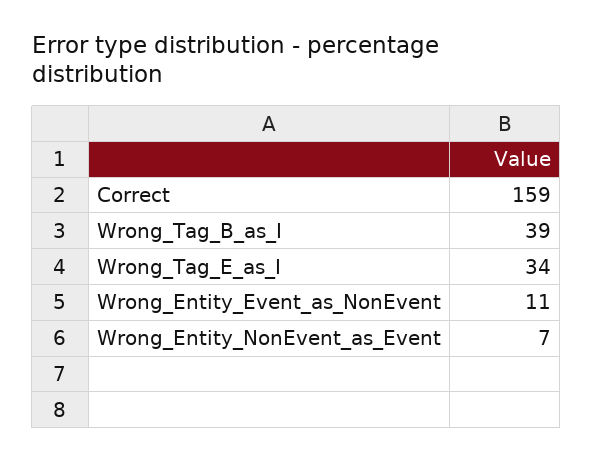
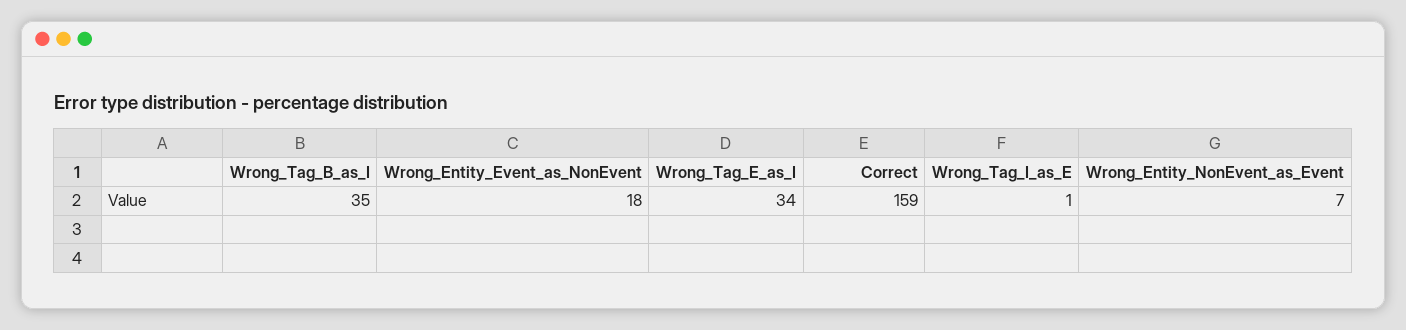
Wrong_Tag_B_as_I: 39 -> 35
Wrong_Entity_Event_as_NonEvent: 11 -> 18
Wrong_Tag_I_as_E: none -> 1

